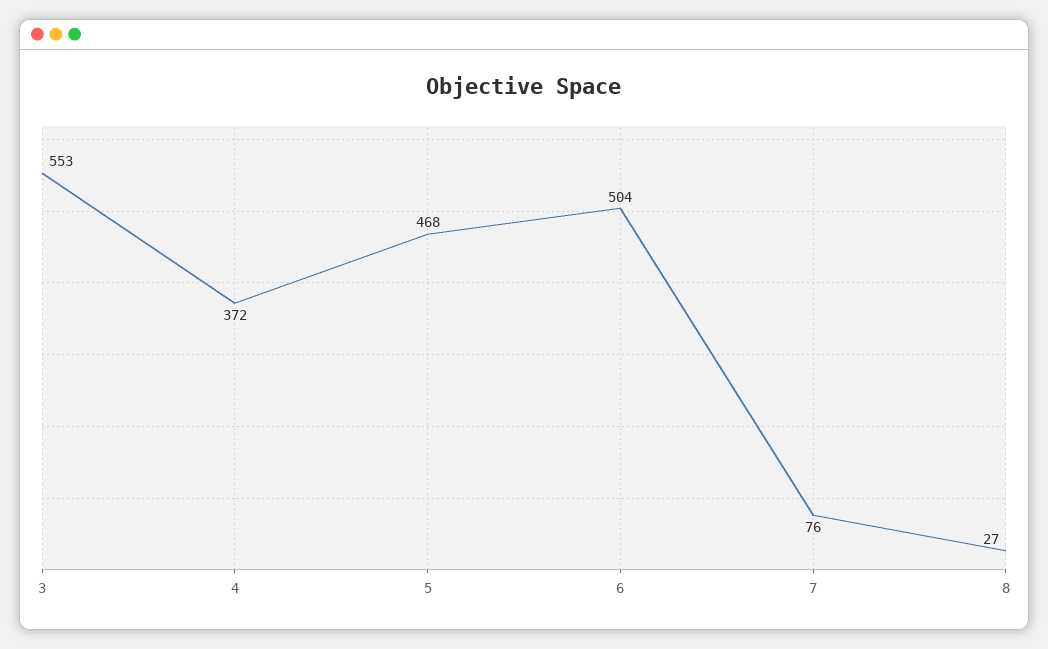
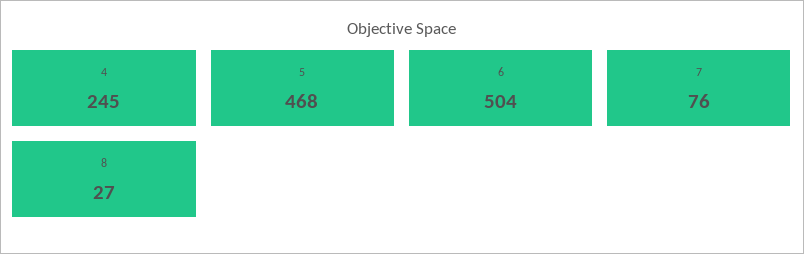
3: 553 -> none
4: 372 -> 245

